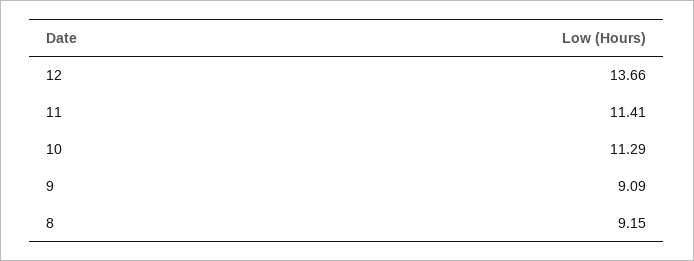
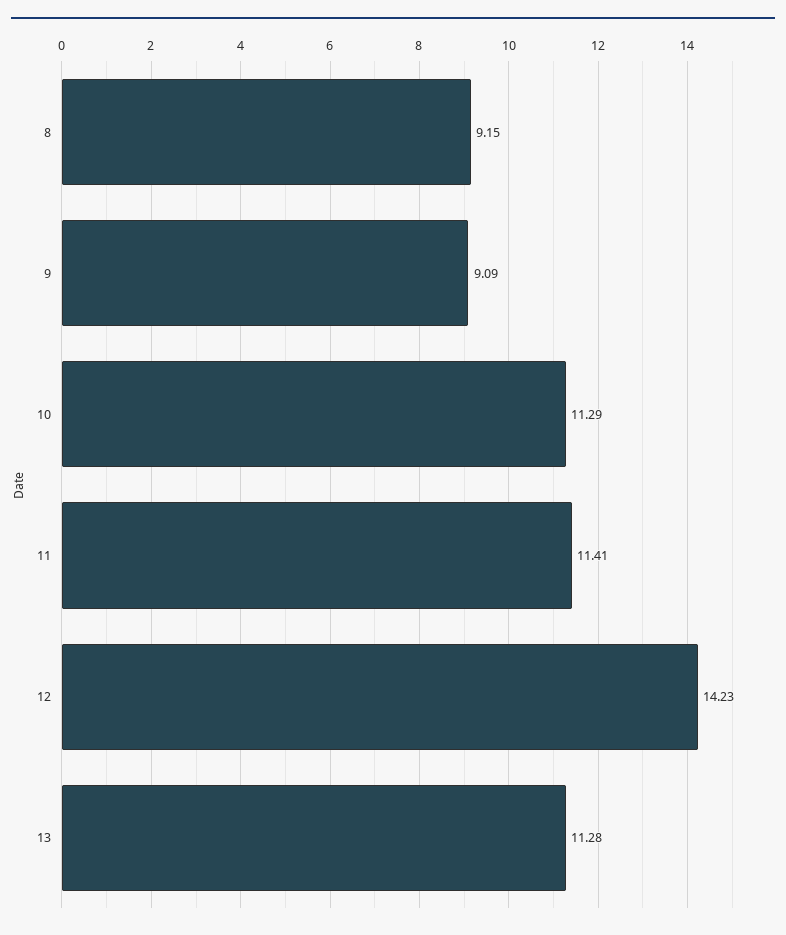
12: 13.66 -> 14.23
13: none -> 11.28

